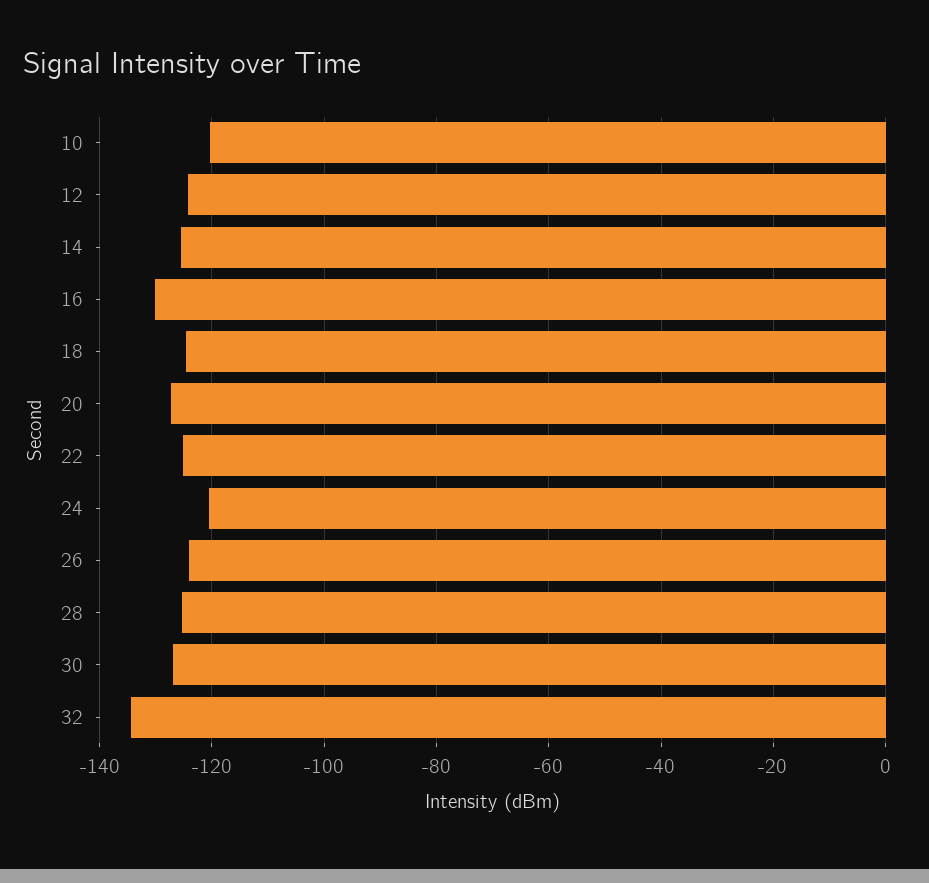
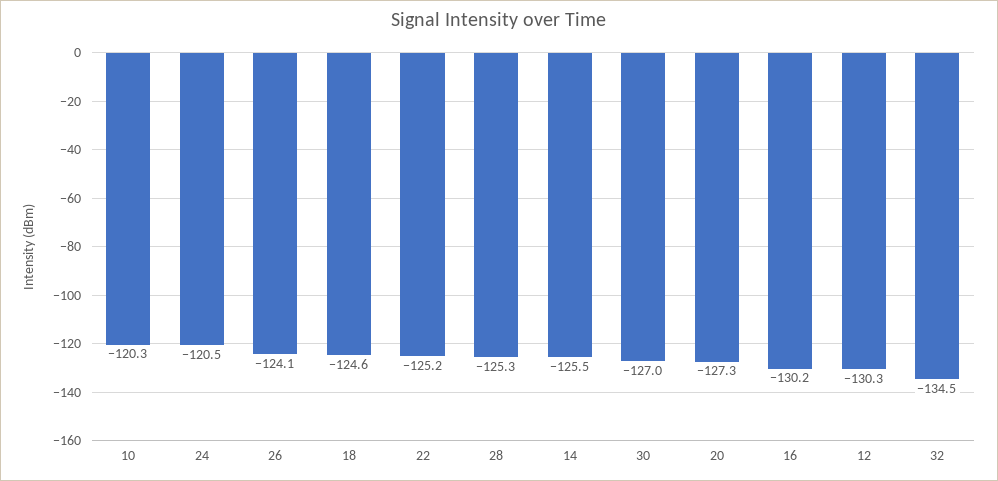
12: -124 -> -130.3

